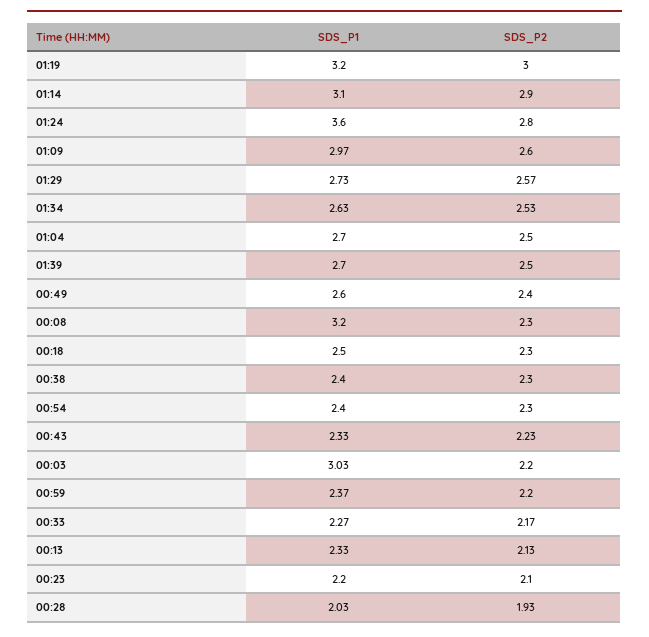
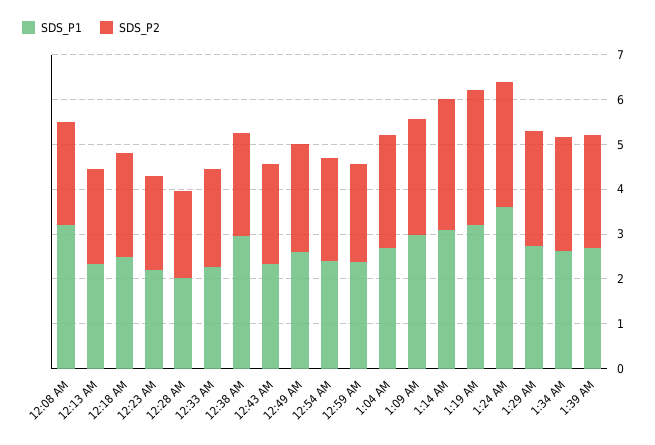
SDS_P1, 00:38: 2.4 -> 3
SDS_P1, 00:03: 3.03 -> none
SDS_P2, 00:03: 2.2 -> none

